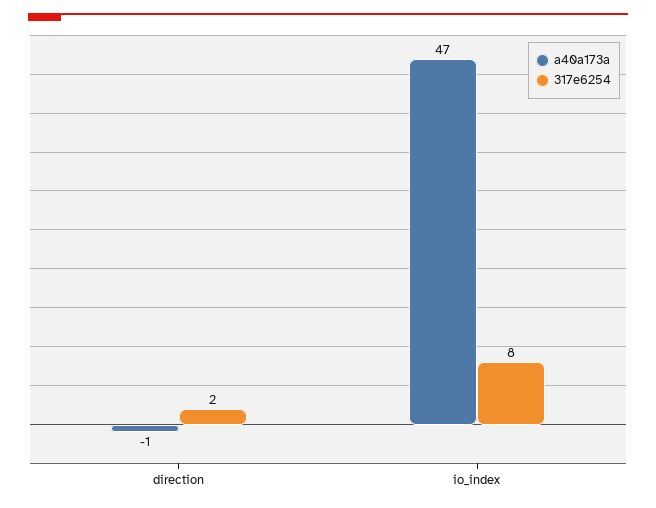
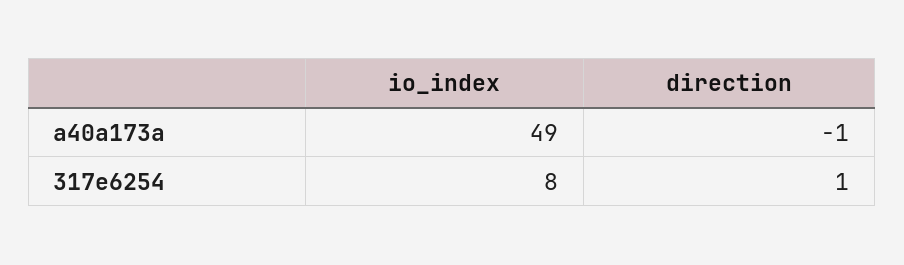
317e6254, direction: 2 -> 1
a40a173a, io_index: 47 -> 49

